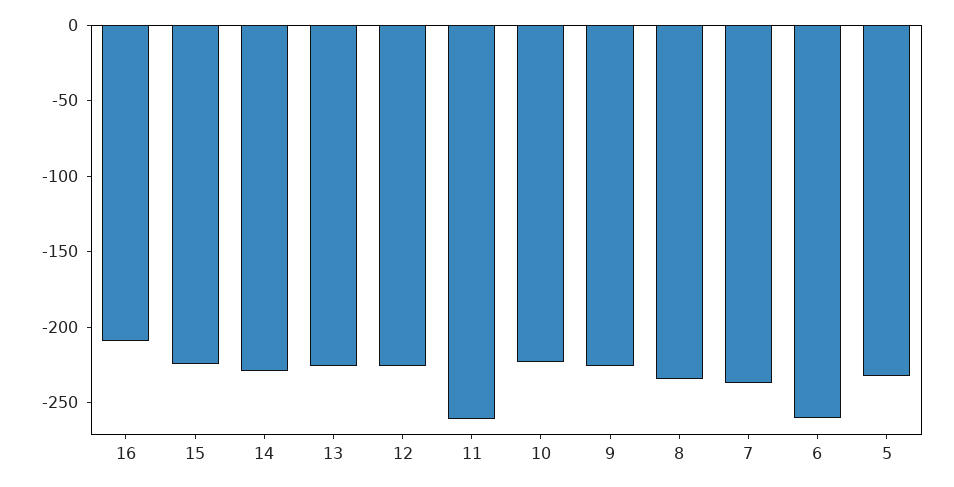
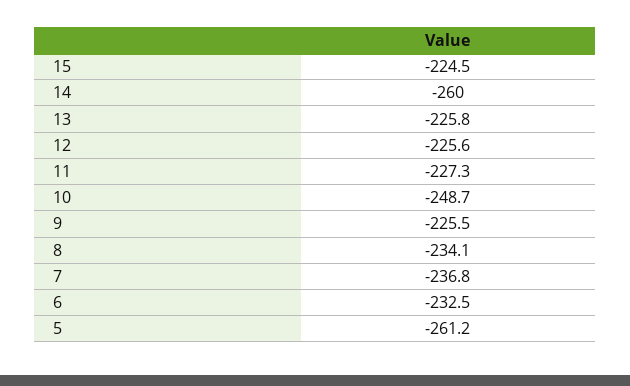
16: -210 -> none
14: -230 -> -260
11: -260 -> -227.3
10: -220 -> -248.7
6: -260 -> -232.5
5: -230 -> -261.2

